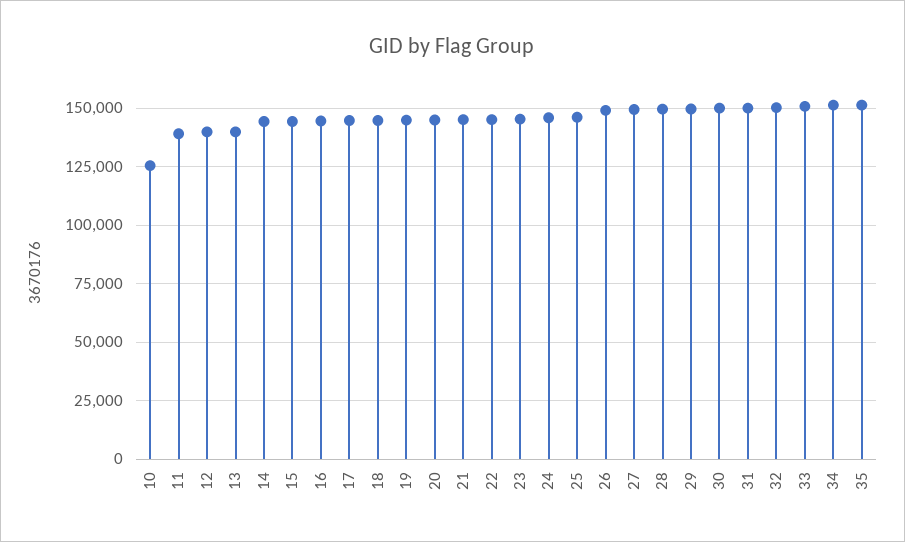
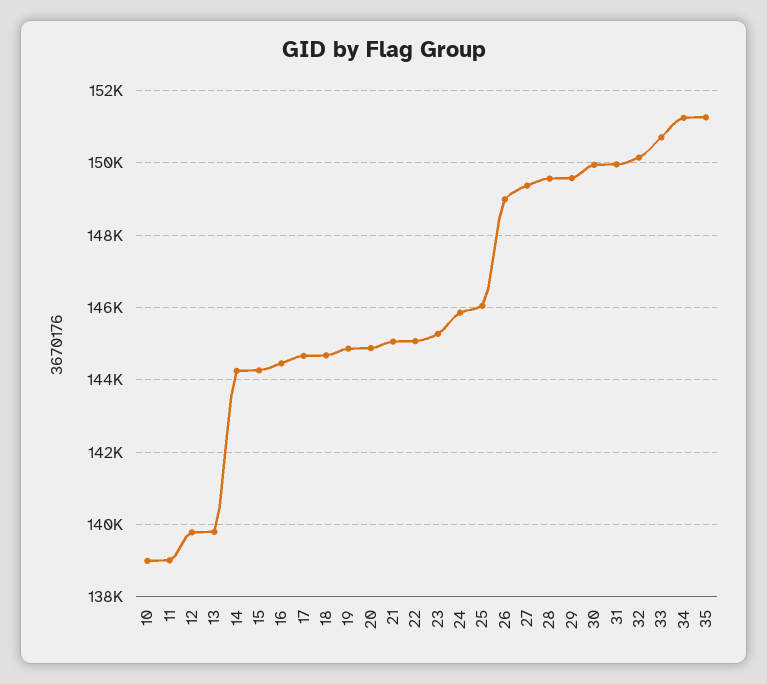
10: 125000 -> 139000

